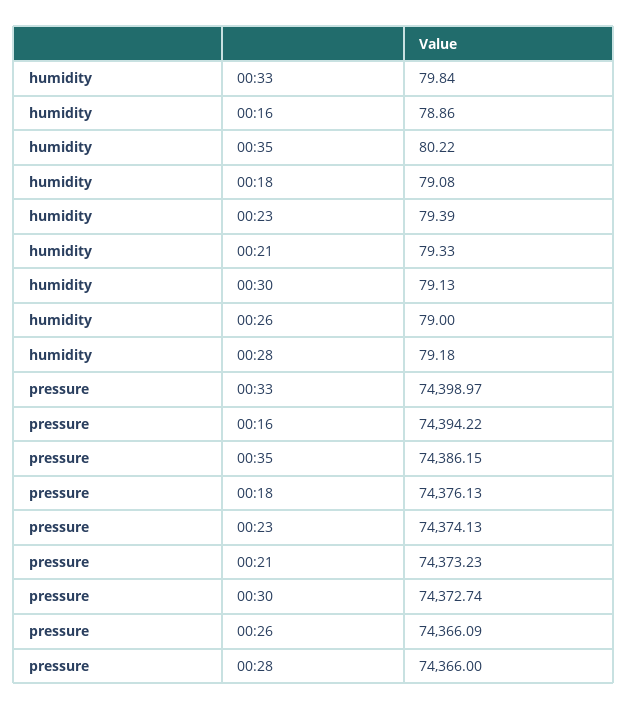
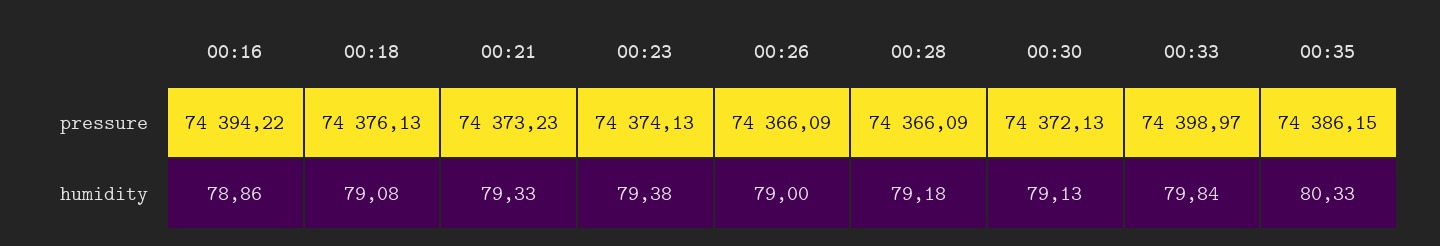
humidity, 00:35: 80.22 -> 80.33
humidity, 00:23: 79.39 -> 79.38
pressure, 00:30: 74372.74 -> 74372.13
pressure, 00:28: 74366 -> 74366.09

